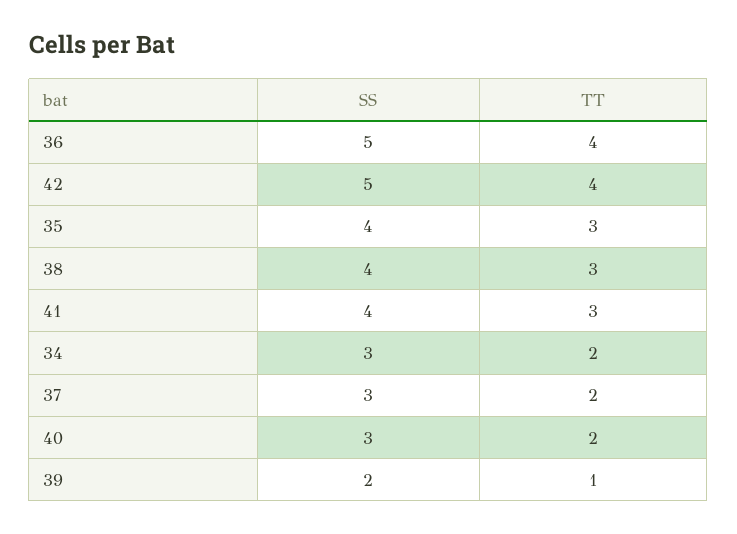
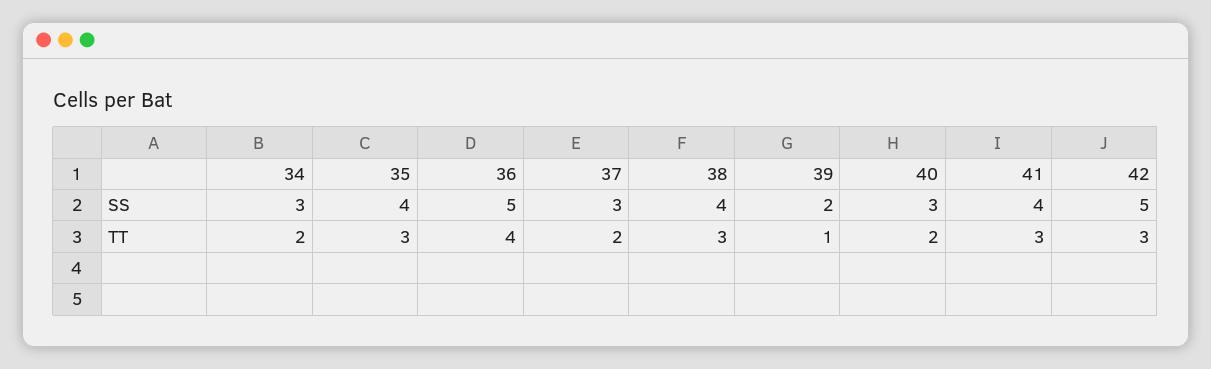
TT, 42: 4 -> 3

